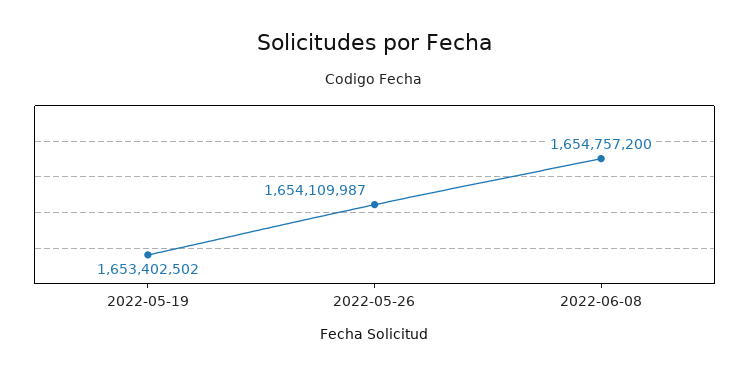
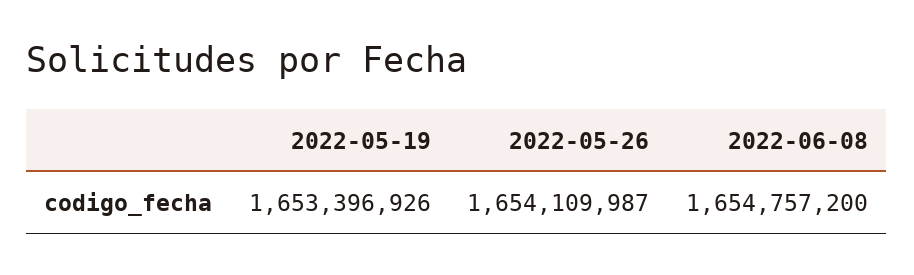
2022-05-19: 1653402502 -> 1653396926

